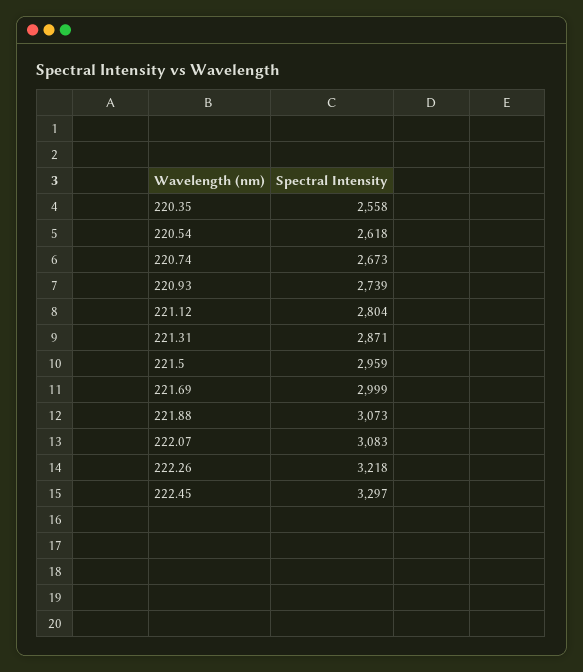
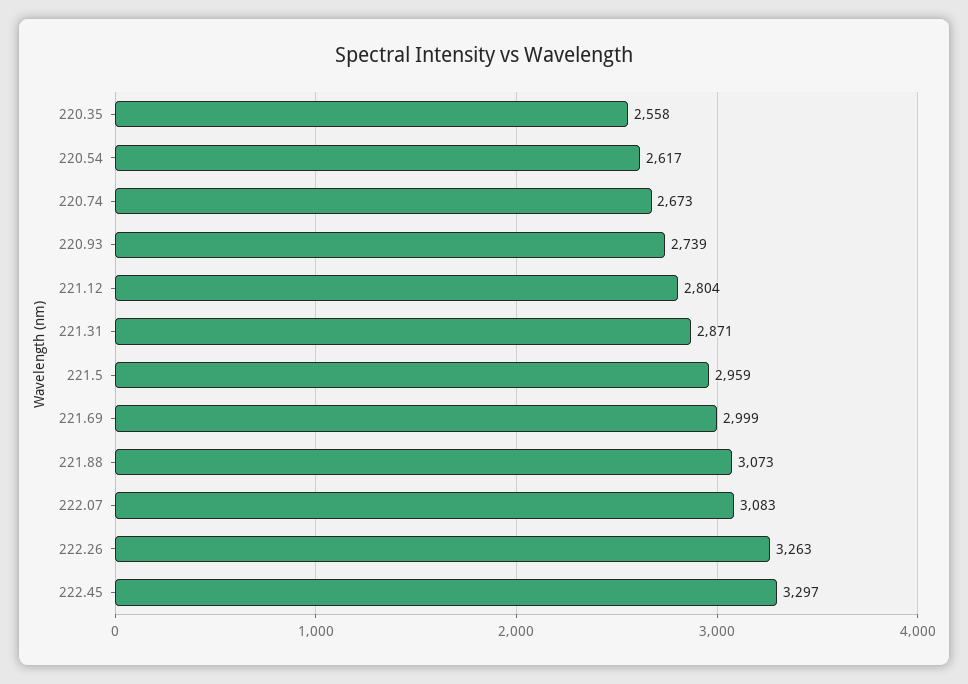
220.54: 2618 -> 2617
222.26: 3218 -> 3263

